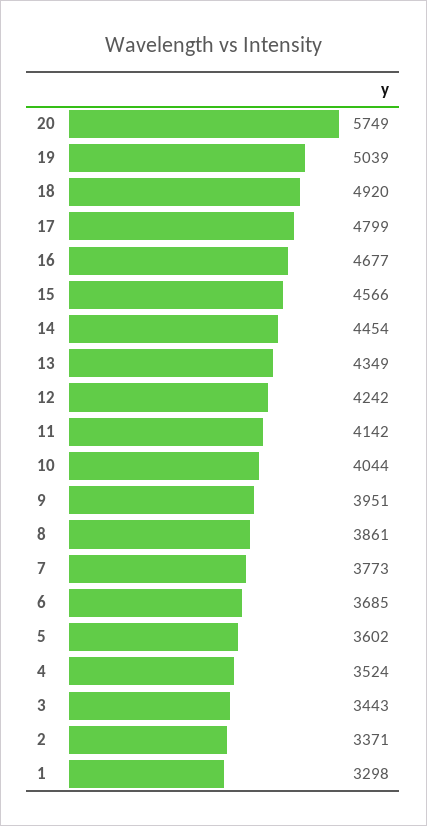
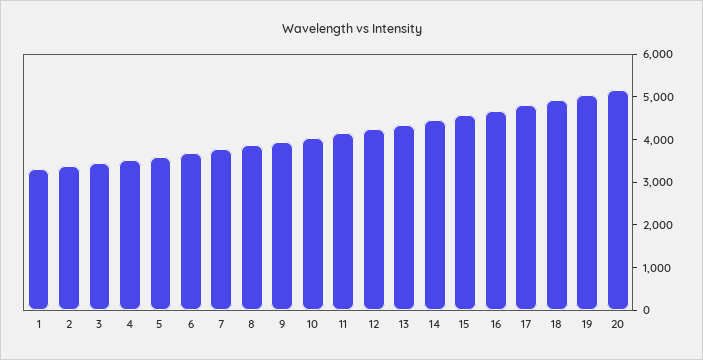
20: 5749 -> 5200

